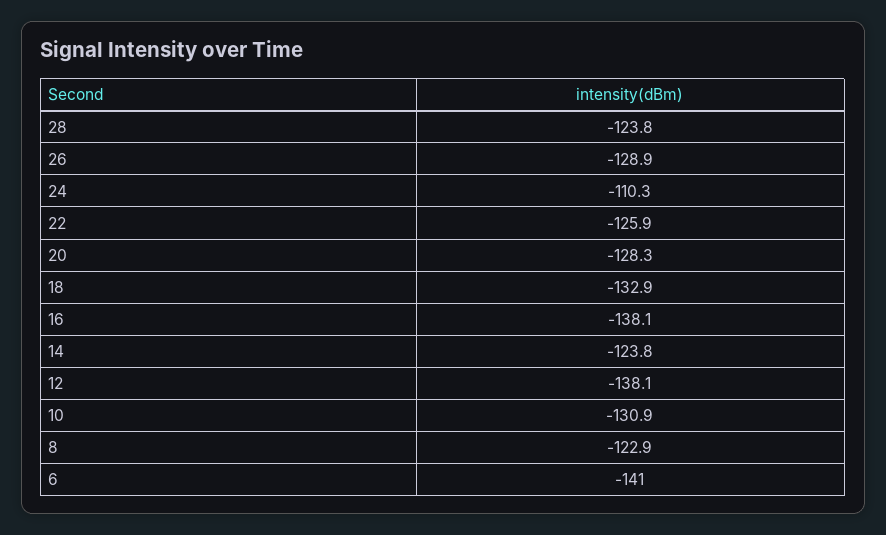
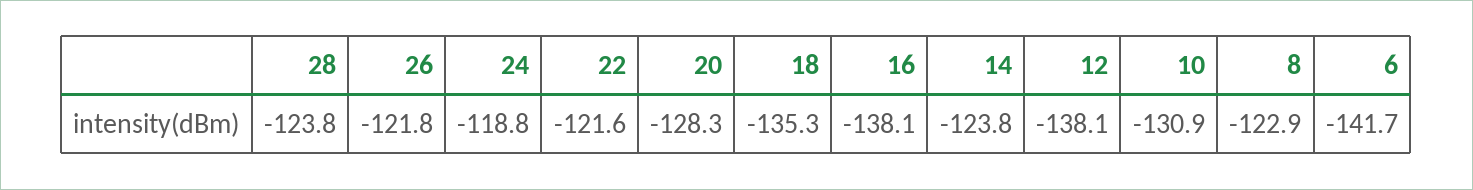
26: -128.9 -> -121.8
24: -110.3 -> -118.8
22: -125.9 -> -121.6
18: -132.9 -> -135.3
6: -141 -> -141.7

